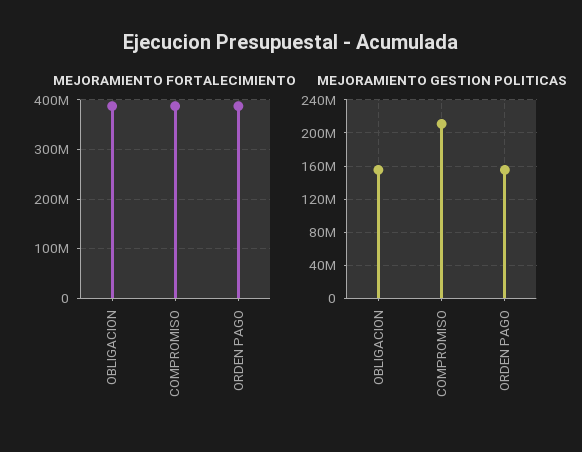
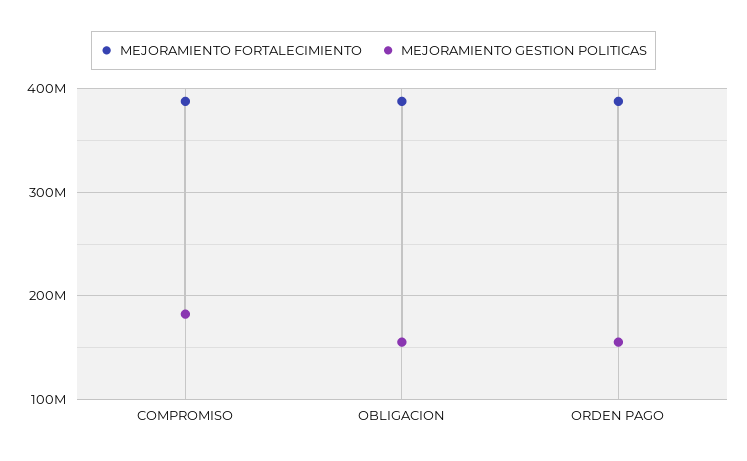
MEJORAMIENTO GESTION POLITICAS, COMPROMISO: 210000000 -> 180000000

